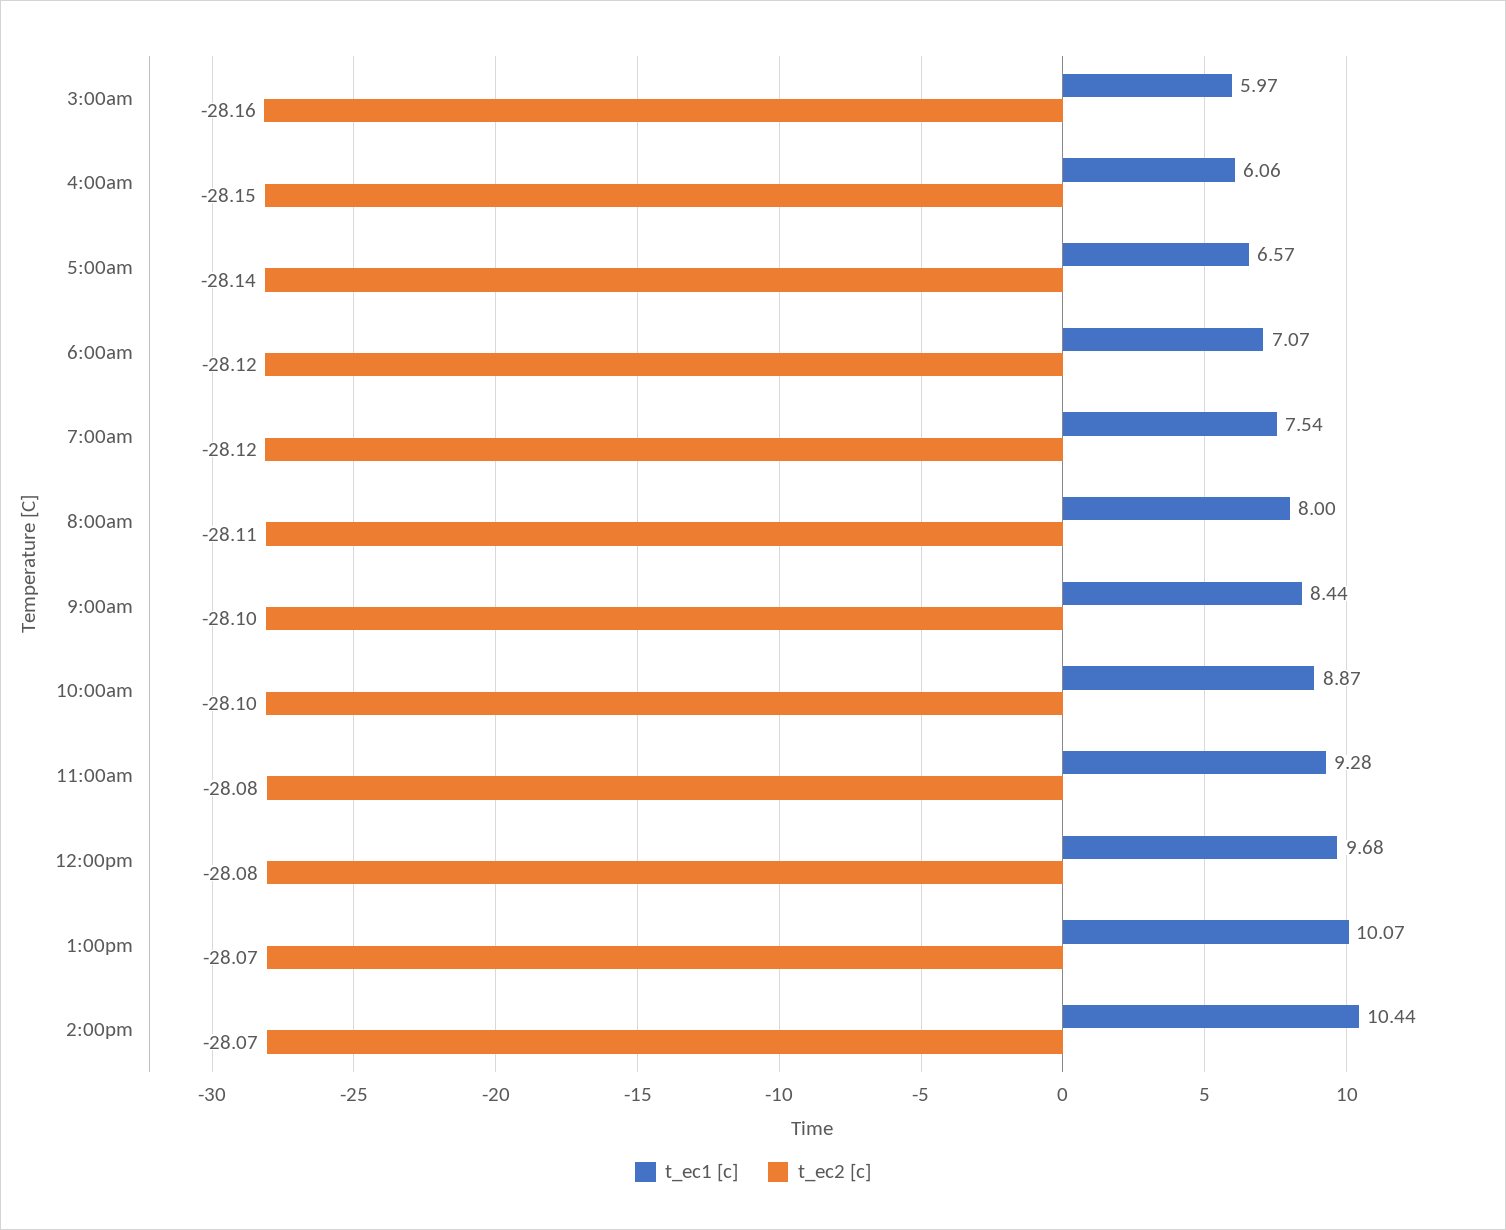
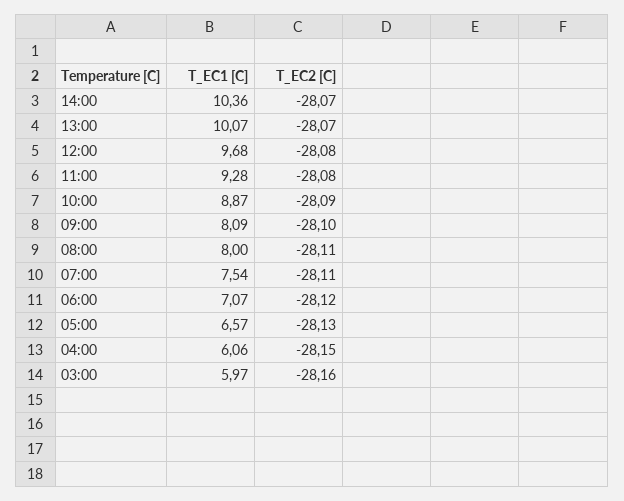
t_ec2 [c], 5:00am: -28.14 -> -28.13
t_ec2 [c], 7:00am: -28.12 -> -28.11
t_ec1 [c], 9:00am: 8.44 -> 8.09
t_ec2 [c], 10:00am: -28.1 -> -28.09
t_ec1 [c], 2:00pm: 10.44 -> 10.36

